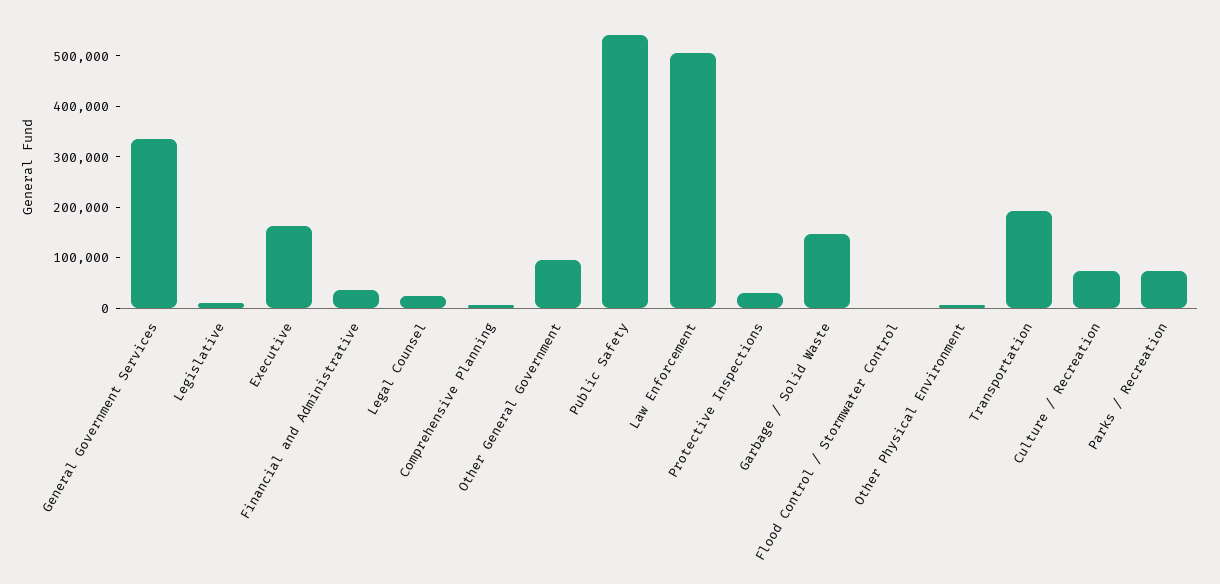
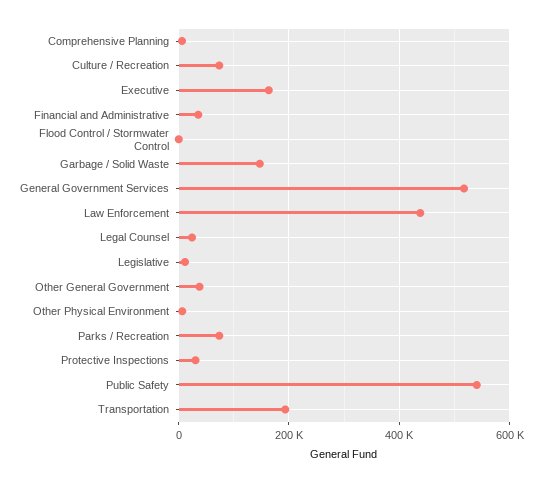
General Government Services: 340000 -> 520000
Other General Government: 100000 -> 40000
Law Enforcement: 500000 -> 440000

